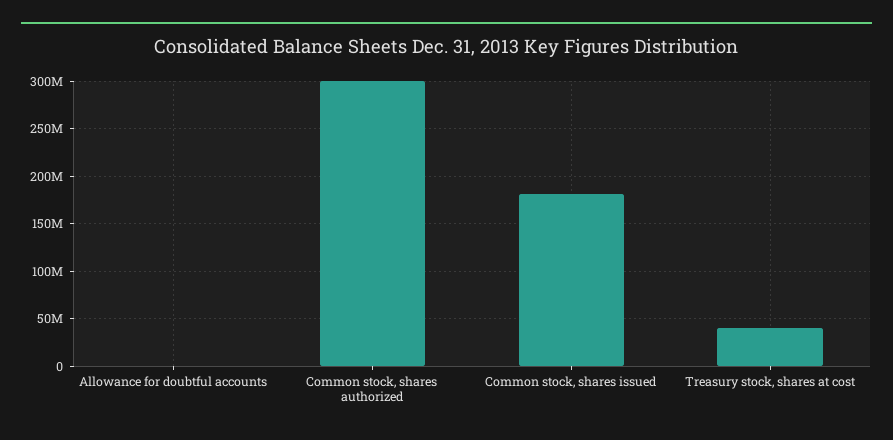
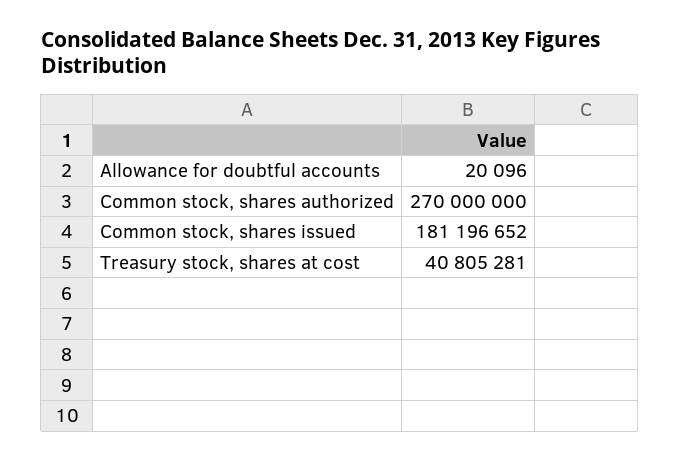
Common stock, shares authorized: 300000000 -> 270000000

